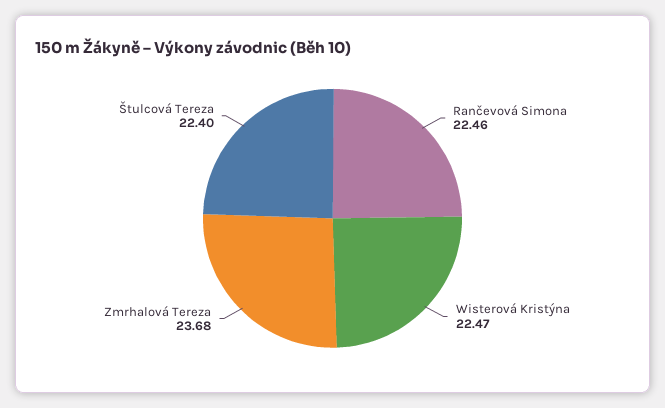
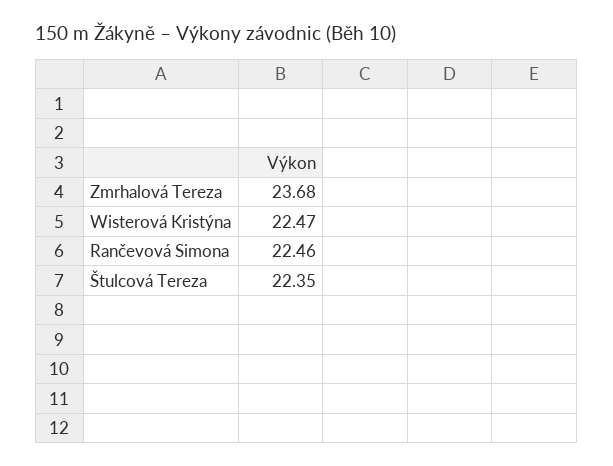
Štulcová Tereza: 22.4 -> 22.35

